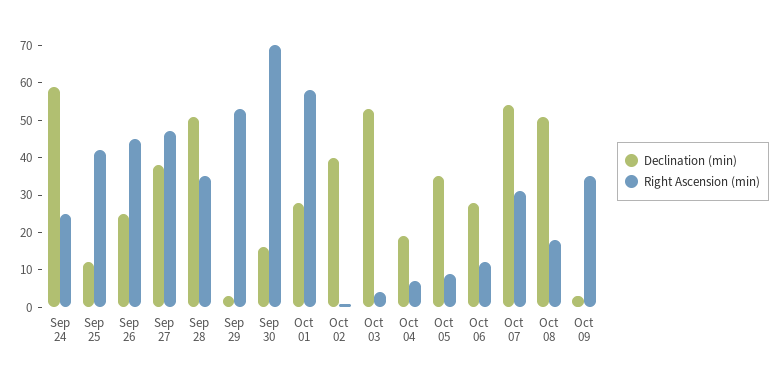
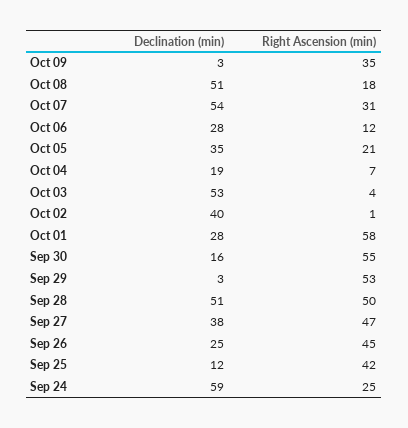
Right Ascension (min), Sep 28: 35 -> 50
Right Ascension (min), Sep 30: 70 -> 55
Right Ascension (min), Oct 05: 10 -> 21

